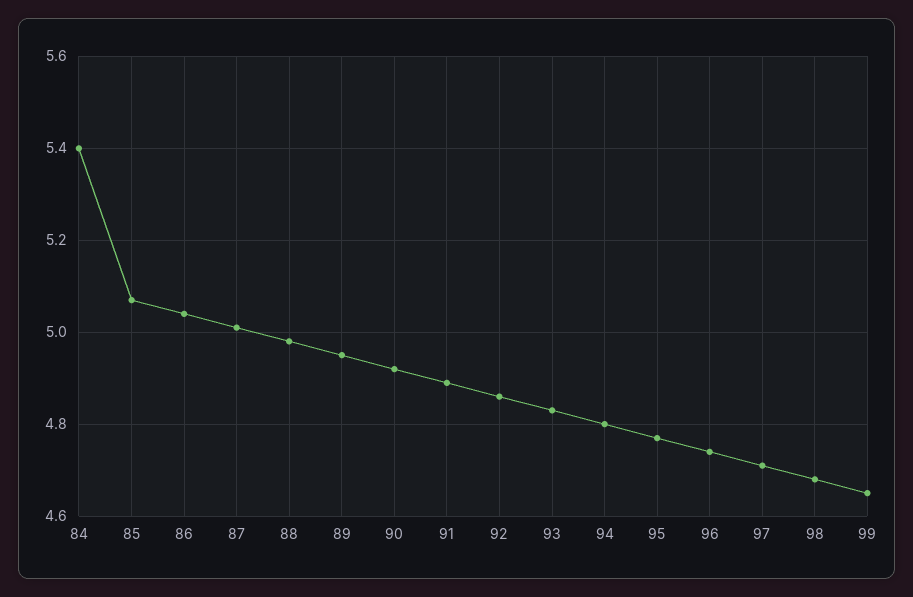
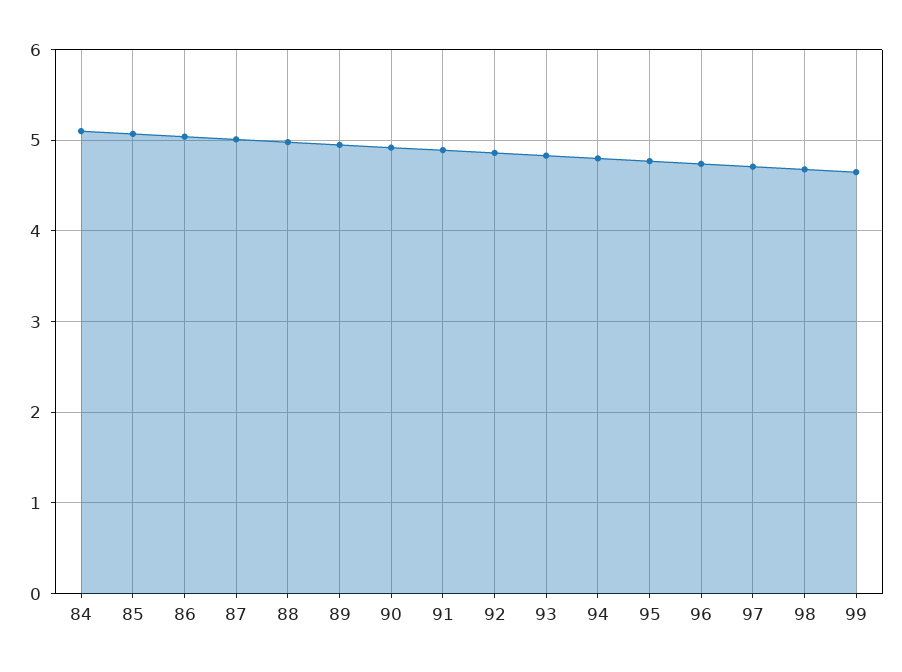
84: 5.4 -> 5.1

